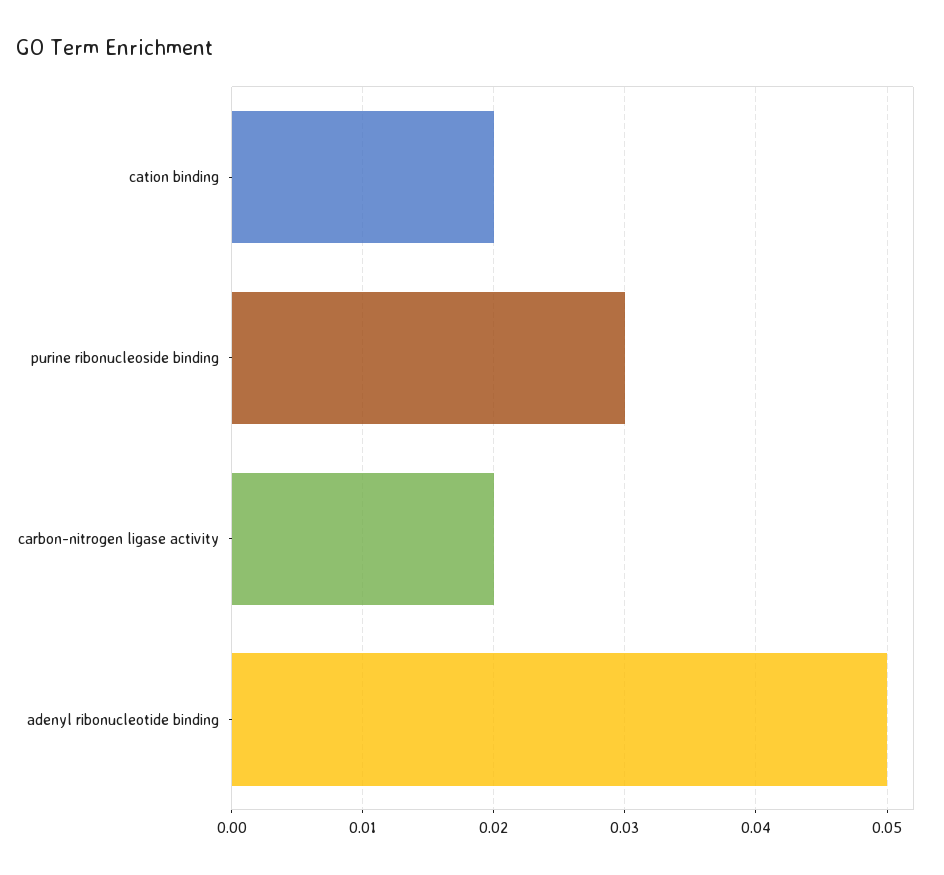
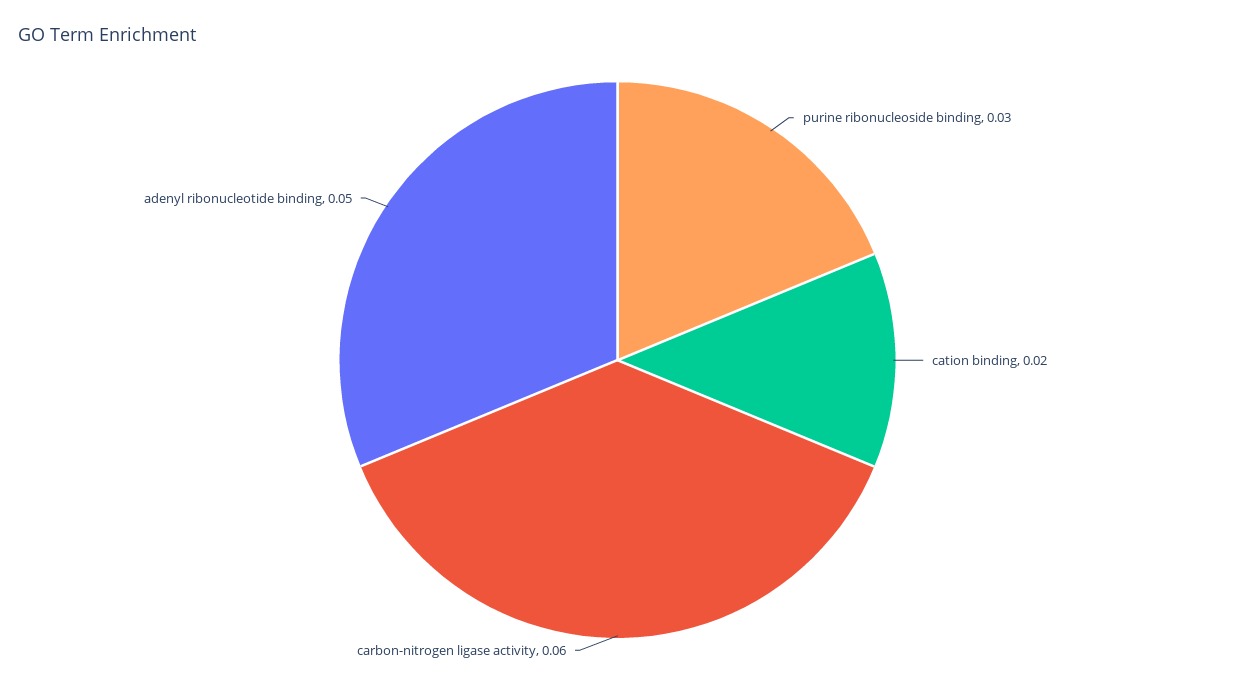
carbon-nitrogen ligase activity: 0.02 -> 0.06

